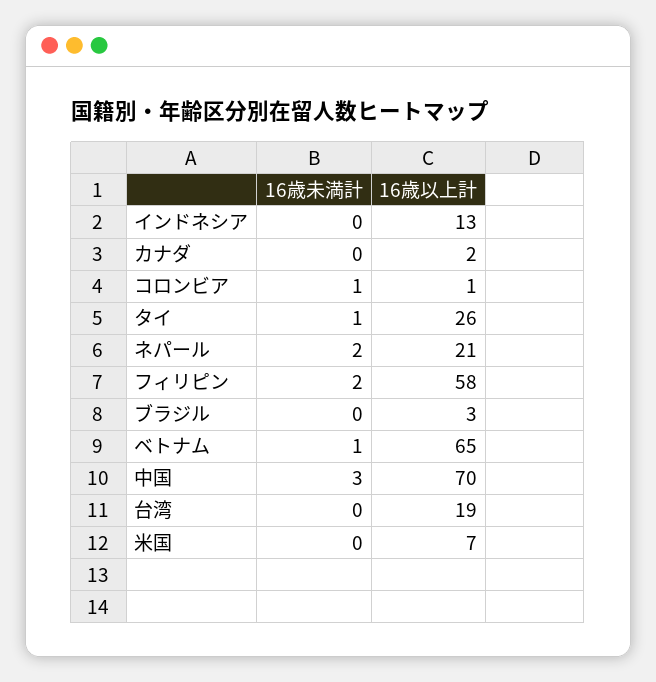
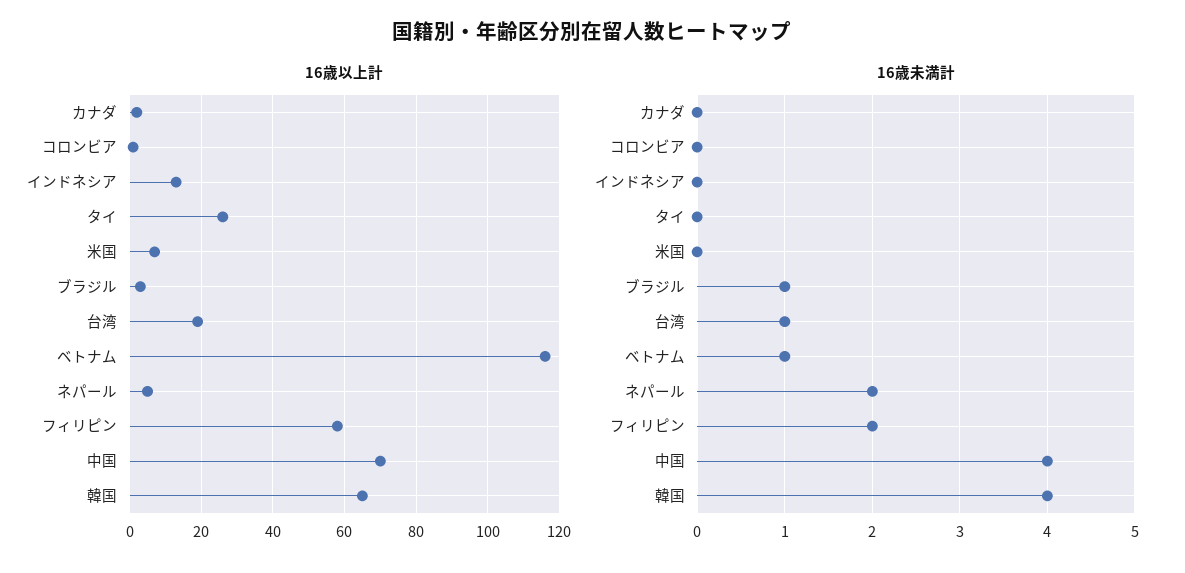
16歳未満計, コロンビア: 1 -> 0
16歳未満計, タイ: 1 -> 0
16歳以上計, ネパール: 21 -> 5
16歳未満計, ブラジル: 0 -> 1
16歳以上計, ベトナム: 65 -> 115
16歳未満計, 中国: 3 -> 4
16歳未満計, 台湾: 0 -> 1
16歳以上計, 韓国: none -> 65
16歳未満計, 韓国: none -> 4

